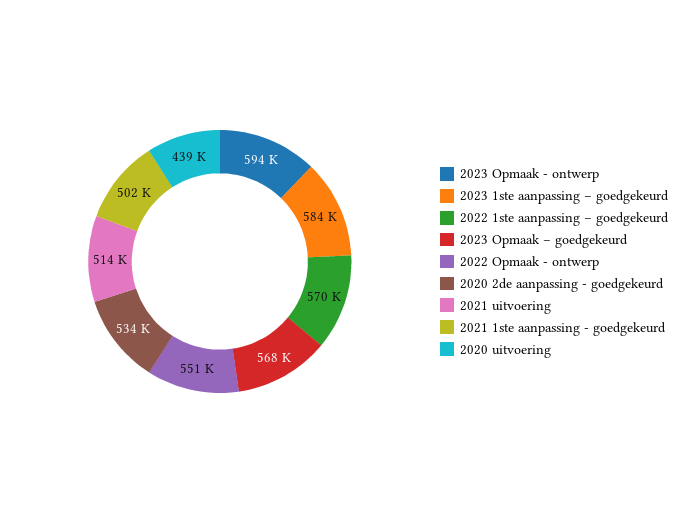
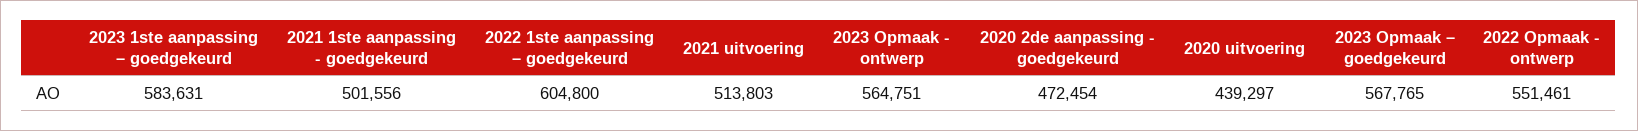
2023 Opmaak - ontwerp: 594000 -> 564751
2022 1ste aanpassing – goedgekeurd: 570000 -> 604800
2020 2de aanpassing - goedgekeurd: 534000 -> 472454

